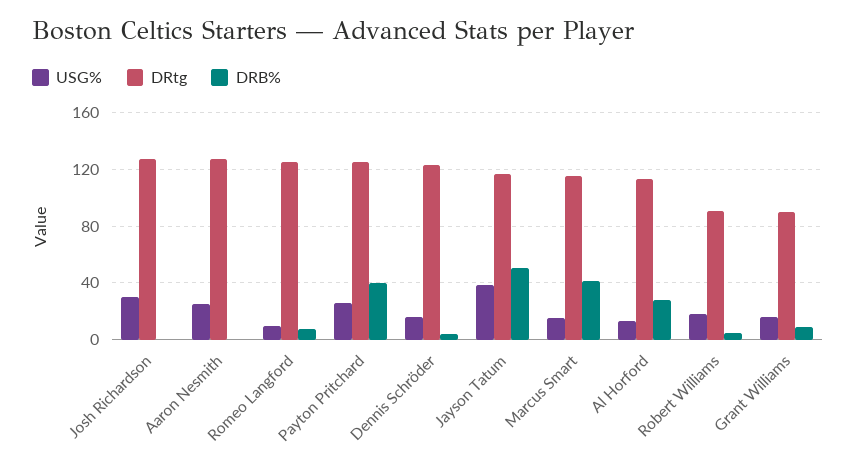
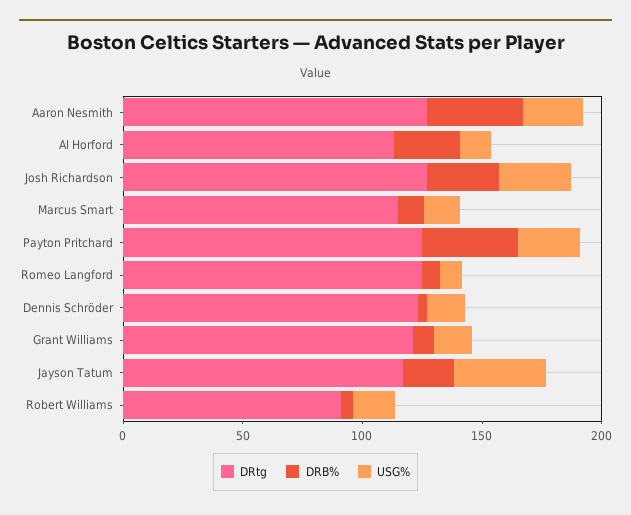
DRB%, Josh Richardson: 0 -> 30
DRB%, Aaron Nesmith: 0 -> 40
DRB%, Jayson Tatum: 50 -> 20
DRB%, Marcus Smart: 40 -> 10
DRtg, Grant Williams: 90 -> 120

